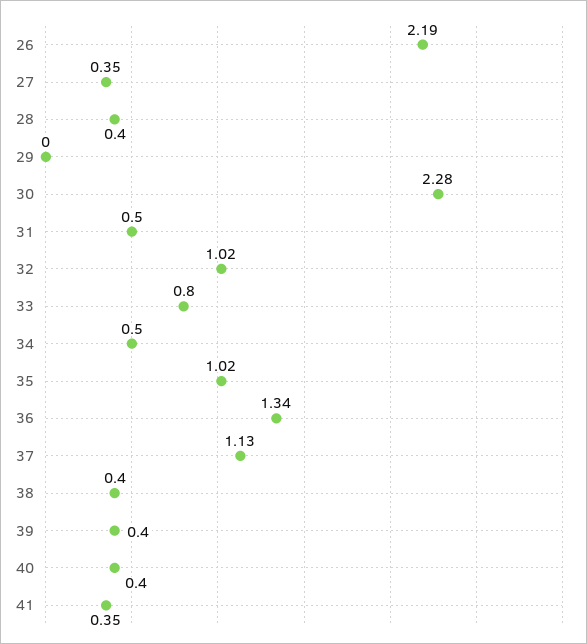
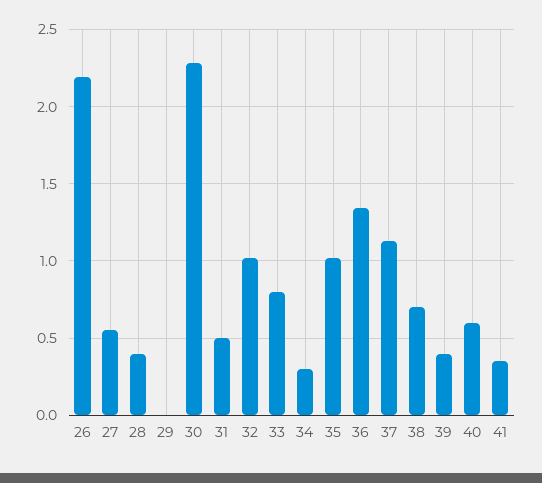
27: 0.35 -> 0.55
34: 0.5 -> 0.3
38: 0.4 -> 0.7
40: 0.4 -> 0.6

